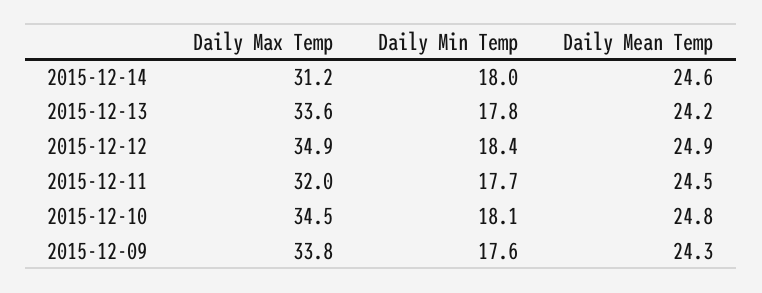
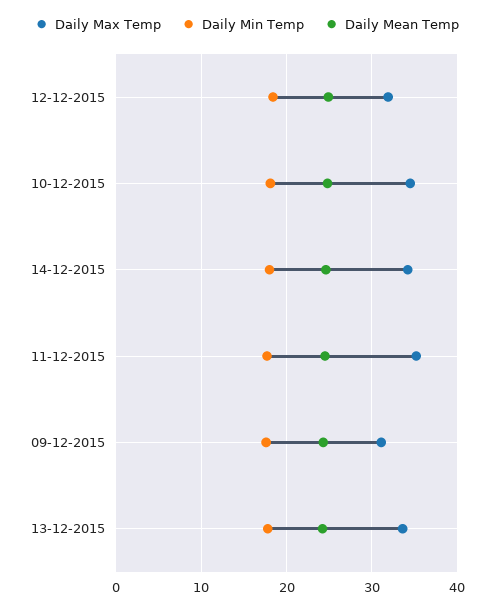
Daily Max Temp, 2015-12-14: 31.2 -> 34
Daily Max Temp, 2015-12-12: 34.9 -> 32
Daily Max Temp, 2015-12-11: 32 -> 35
Daily Max Temp, 2015-12-09: 33.8 -> 31

